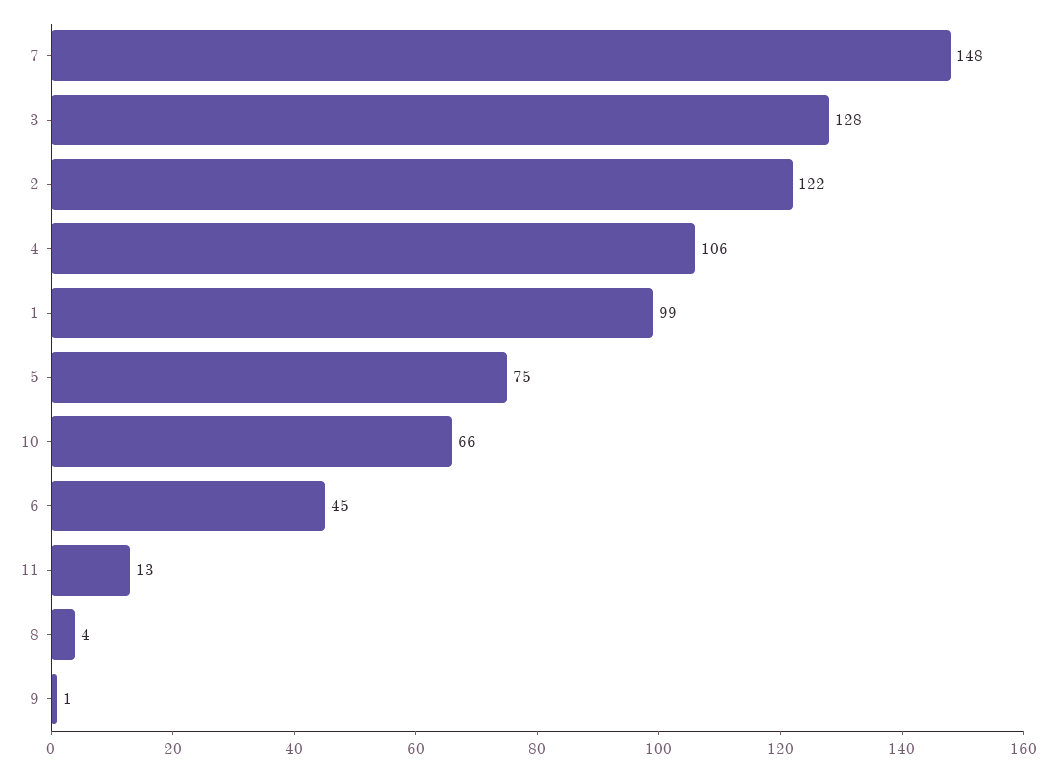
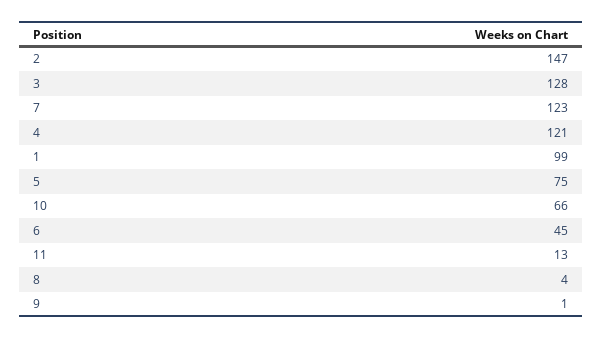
7: 148 -> 123
2: 122 -> 147
4: 106 -> 121

